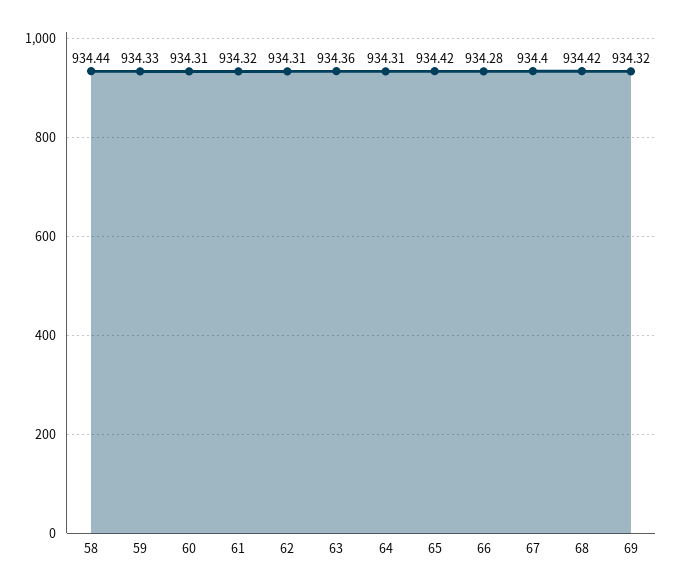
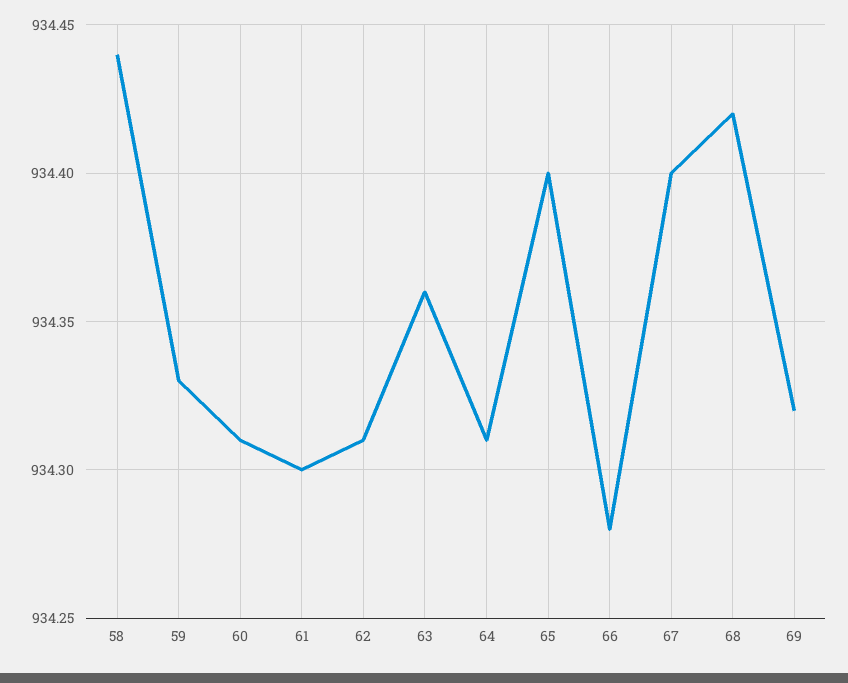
61: 934.32 -> 934.3
65: 934.42 -> 934.4

